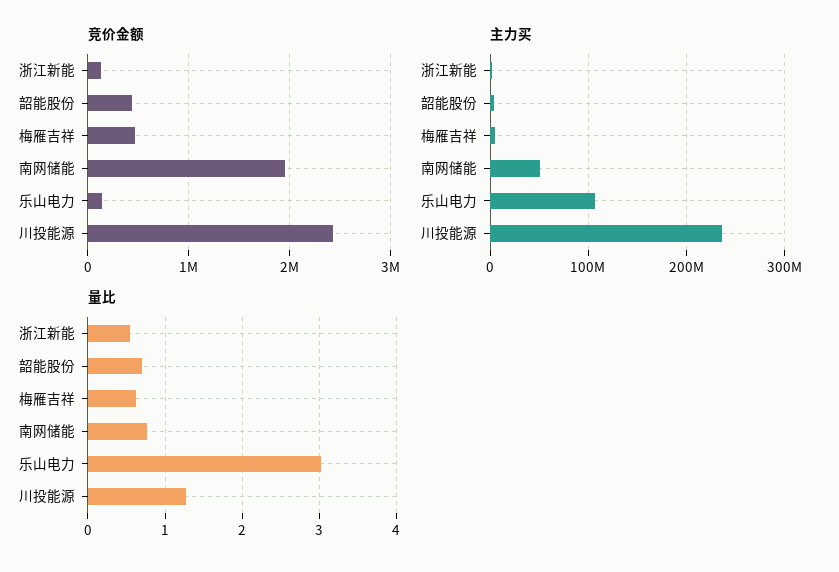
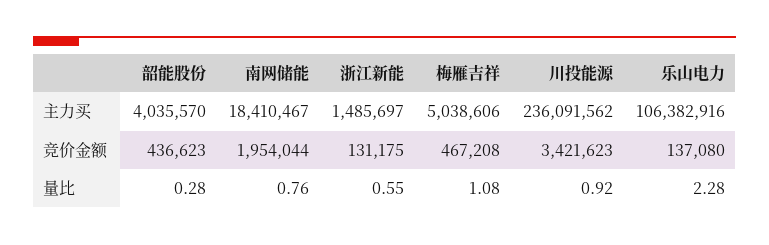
竞价金额, 川投能源: 2400000 -> 3421623
主力买, 南网储能: 50000000 -> 18410467
量比, 韶能股份: 0.7 -> 0.28
量比, 梅雁吉祥: 0.6 -> 1.08
量比, 乐山电力: 3 -> 2.28
量比, 川投能源: 1.3 -> 0.92

